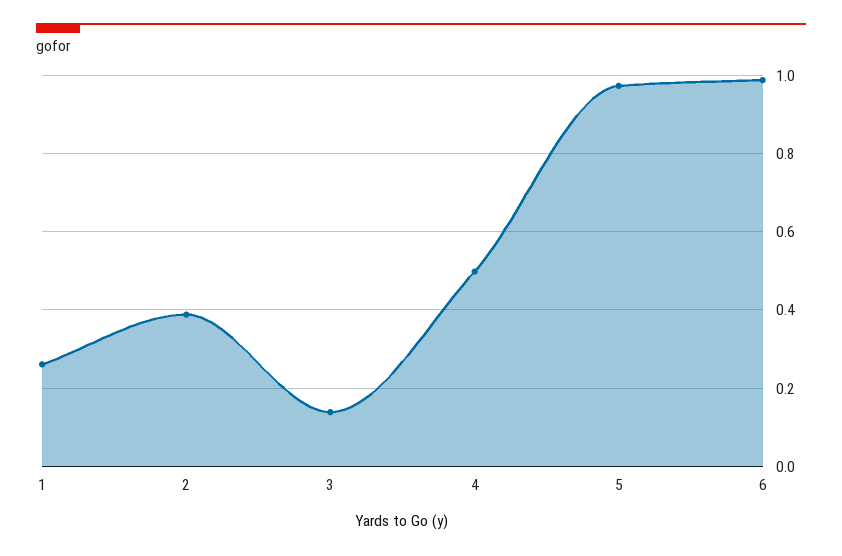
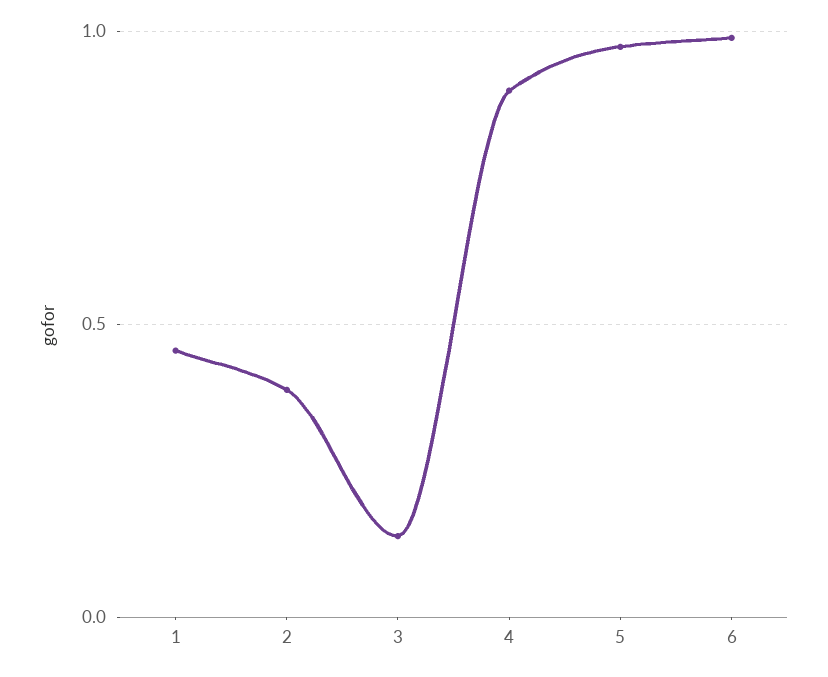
1: 0.26 -> 0.45
4: 0.5 -> 0.9

